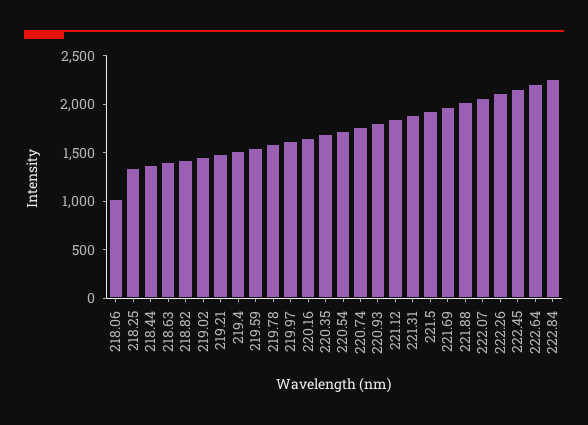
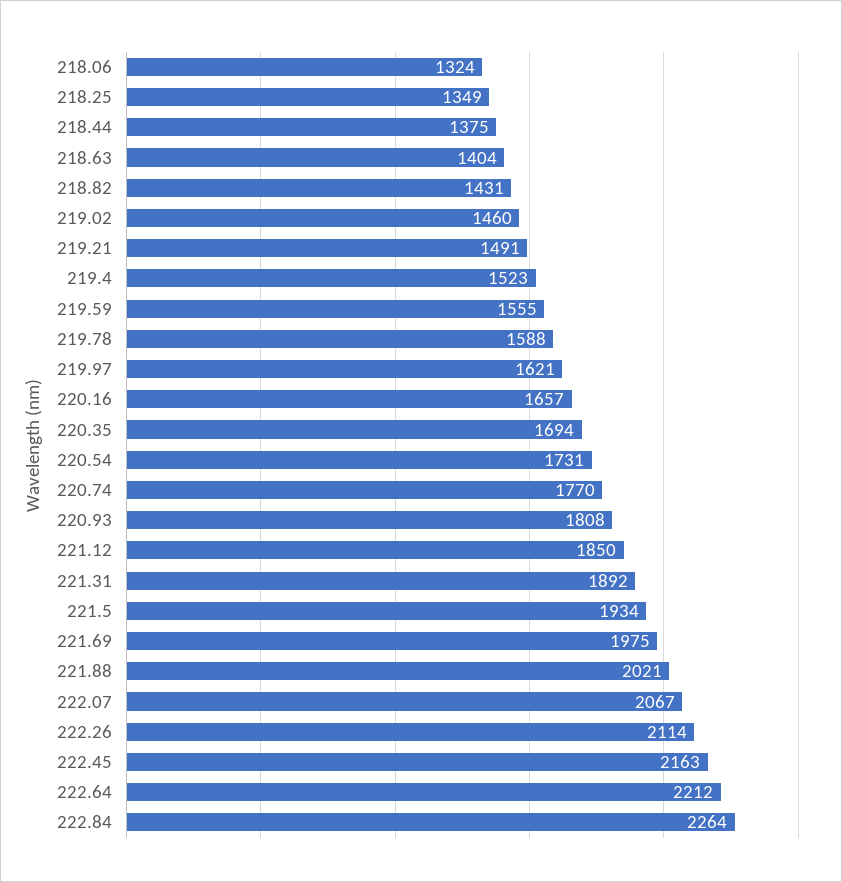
218.06: 1000 -> 1324

